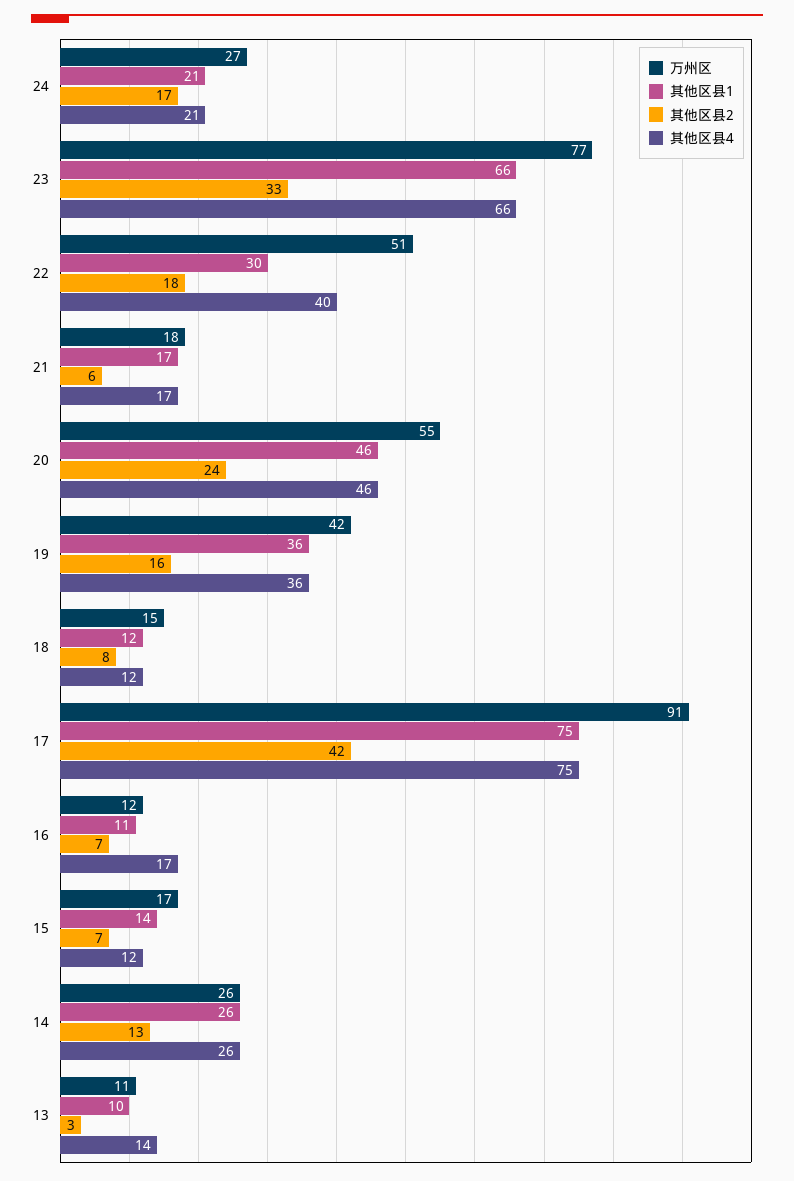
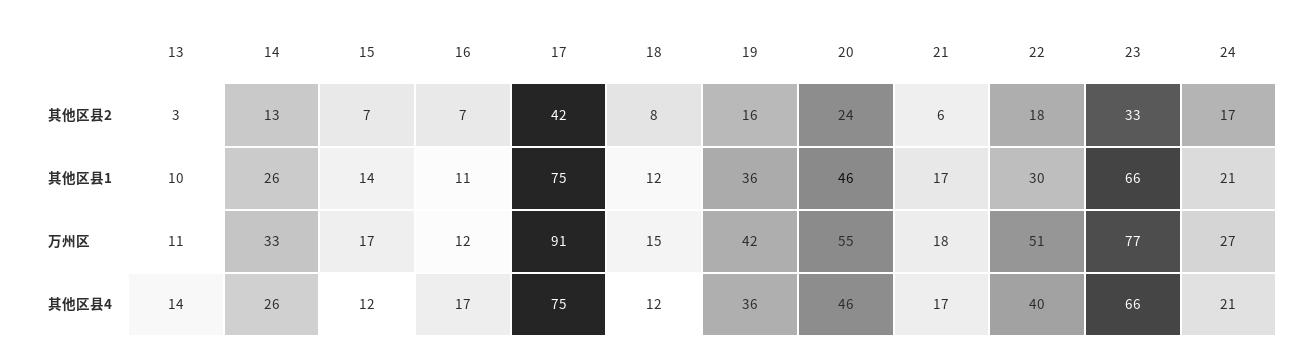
万州区, 14: 26 -> 33

